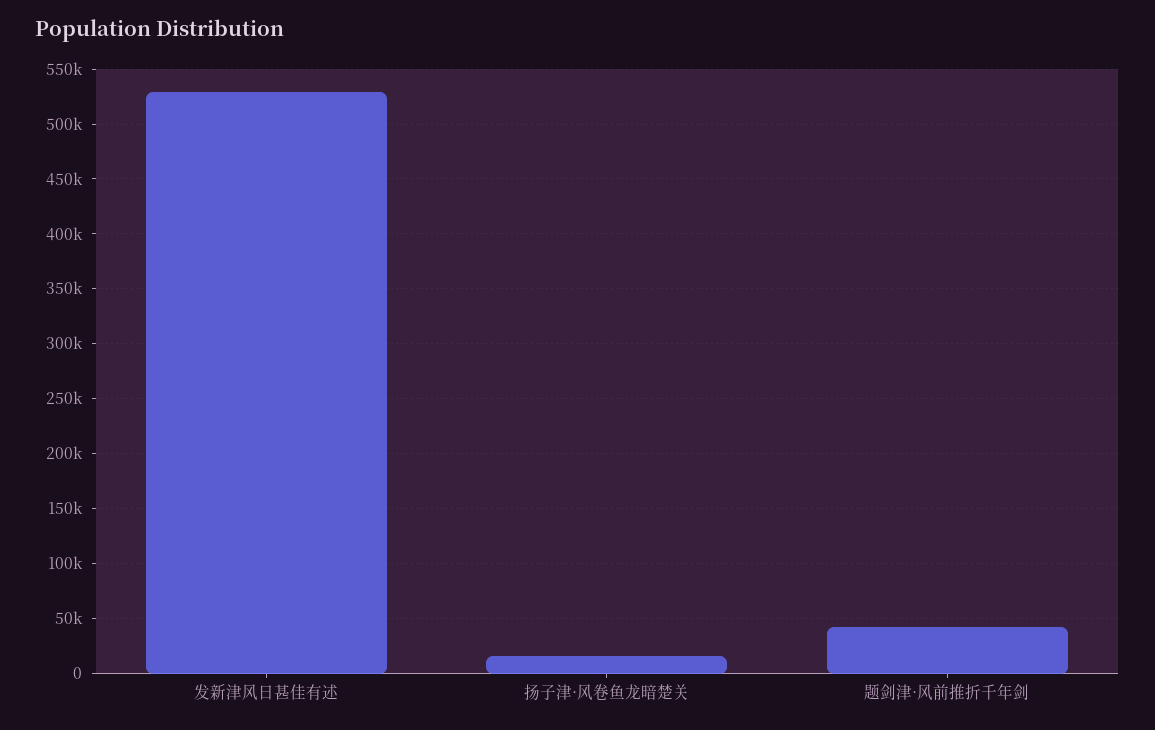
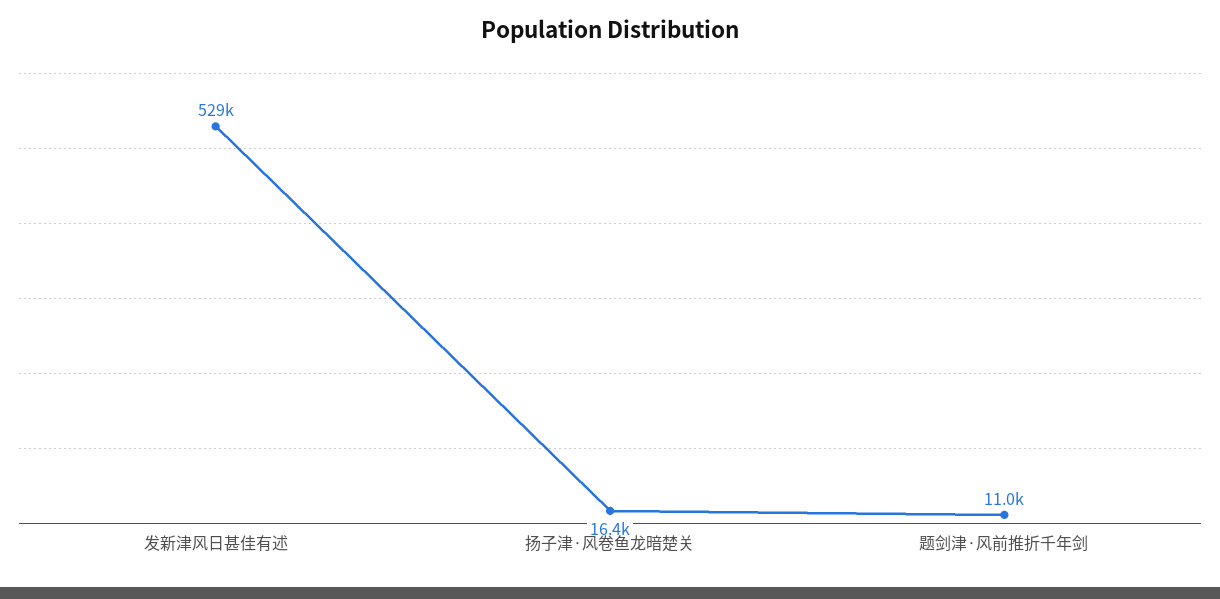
题剑津·风前推折千年剑: 40000 -> 11000

